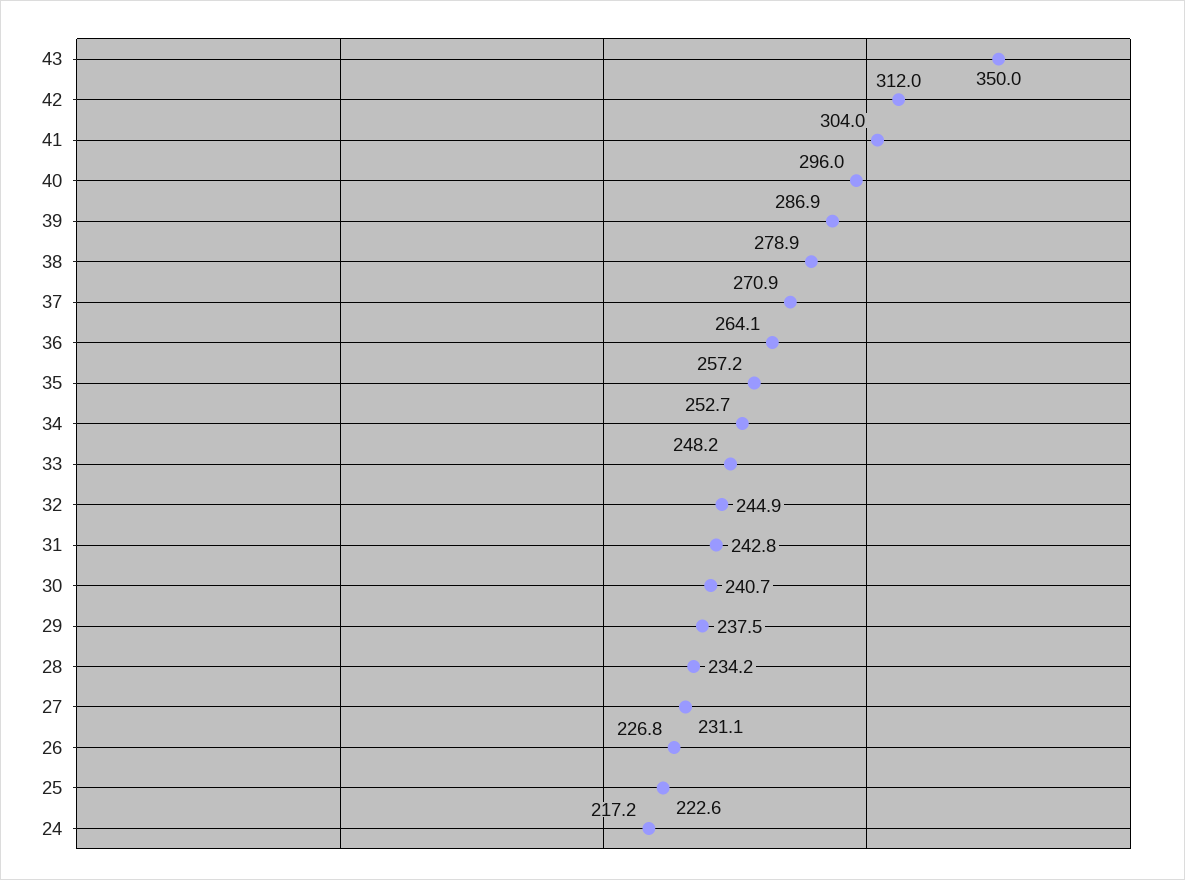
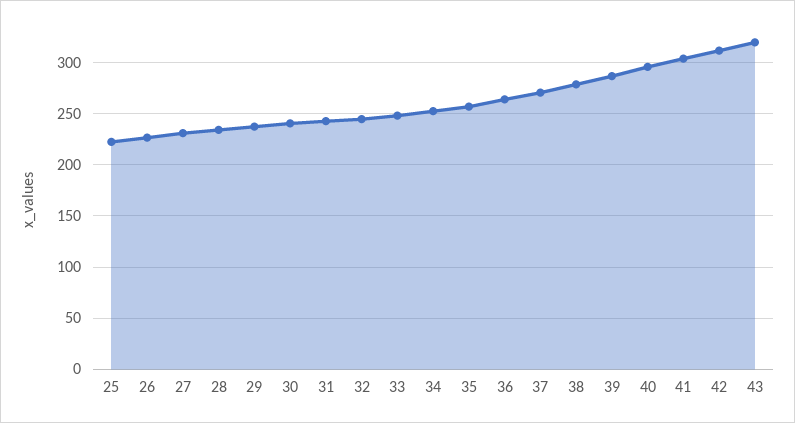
43: 350 -> 320
24: 217.2 -> none

